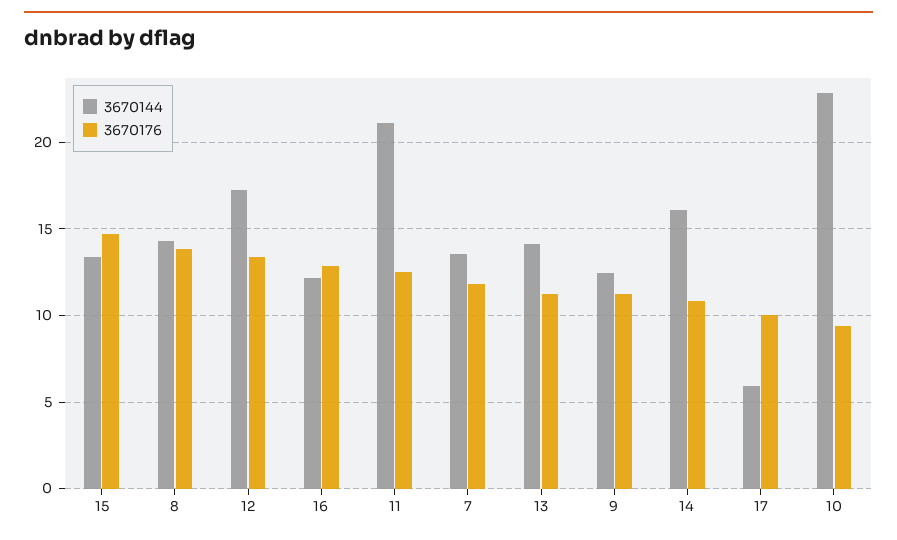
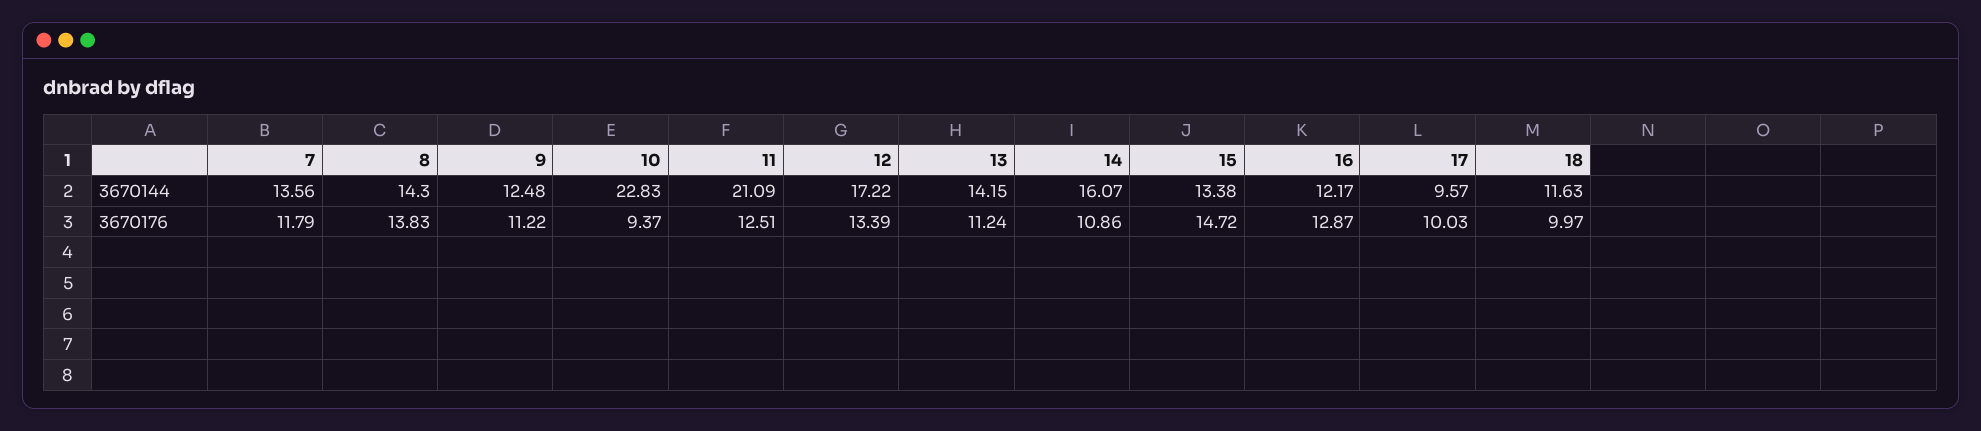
3670144, 17: 6 -> 9.57
3670144, 18: none -> 11.63
3670176, 18: none -> 9.97

